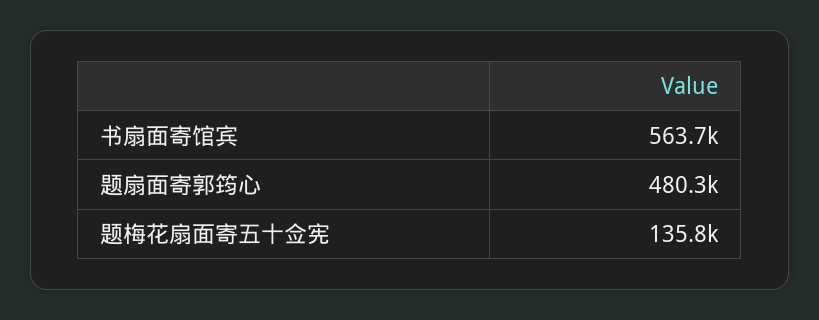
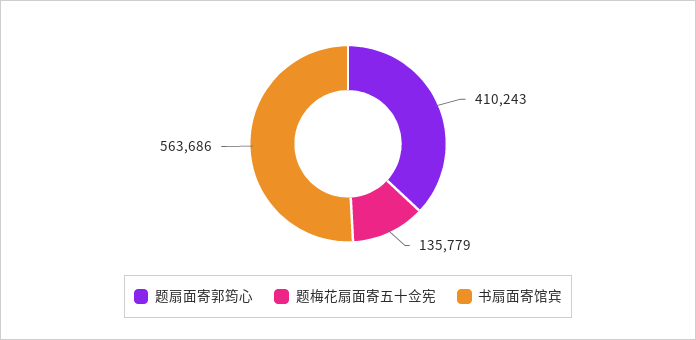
题扇面寄郭筠心: 480300 -> 410243

